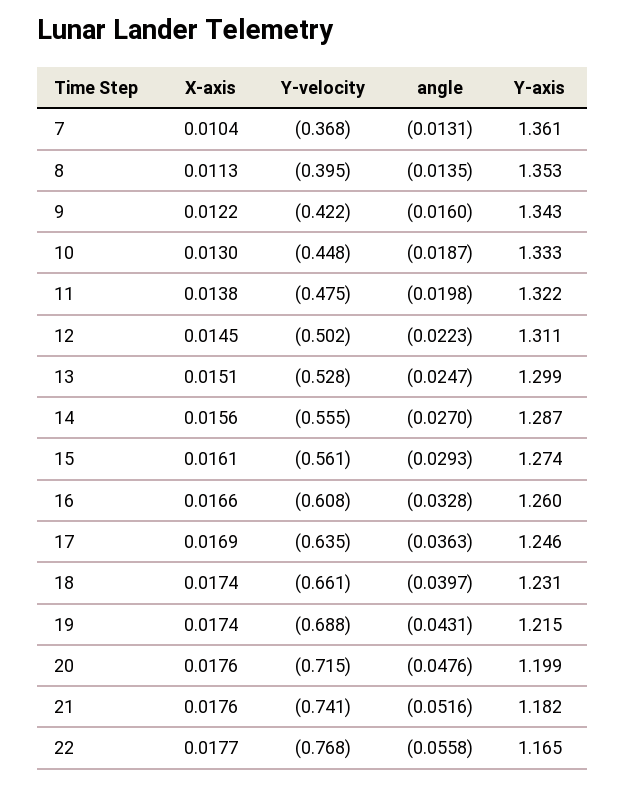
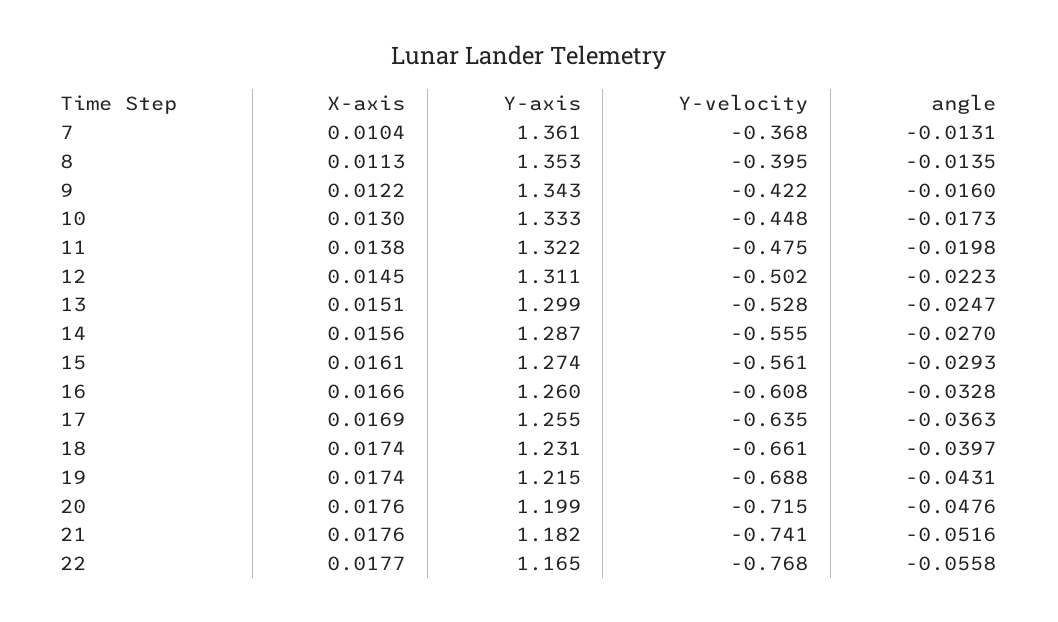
angle, 10: -0.0187 -> -0.0173
Y-axis, 17: 1.246 -> 1.255

